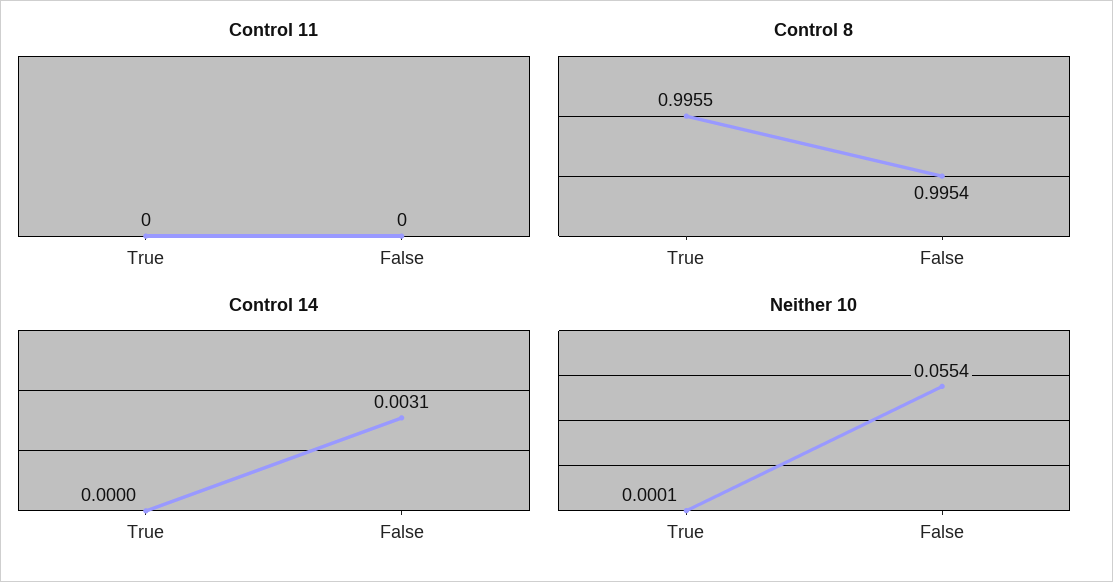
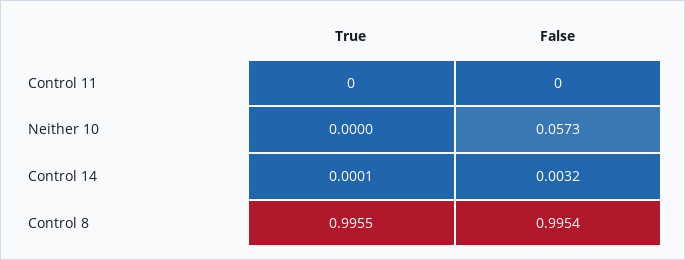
Control 14, True: 0 -> 0.0001
Control 14, False: 0.0031 -> 0.0032
Neither 10, True: 0.0001 -> 0
Neither 10, False: 0.0554 -> 0.0573

